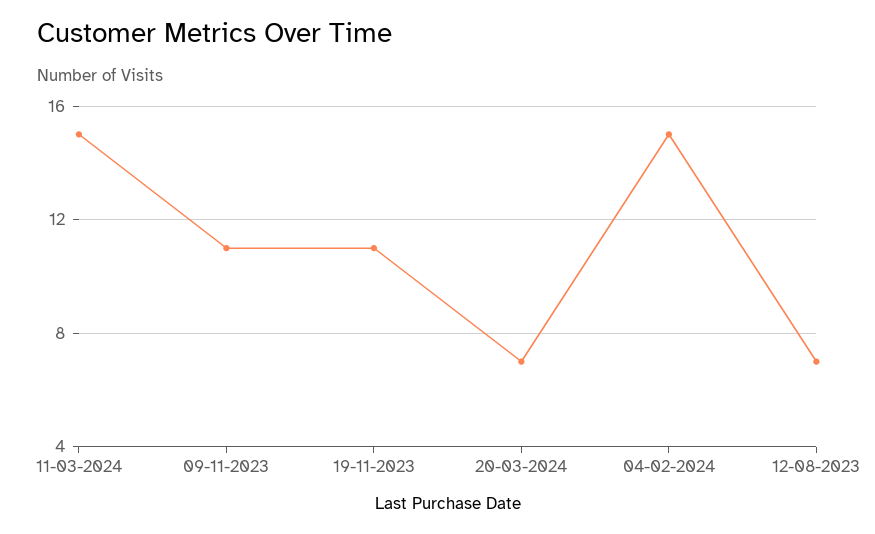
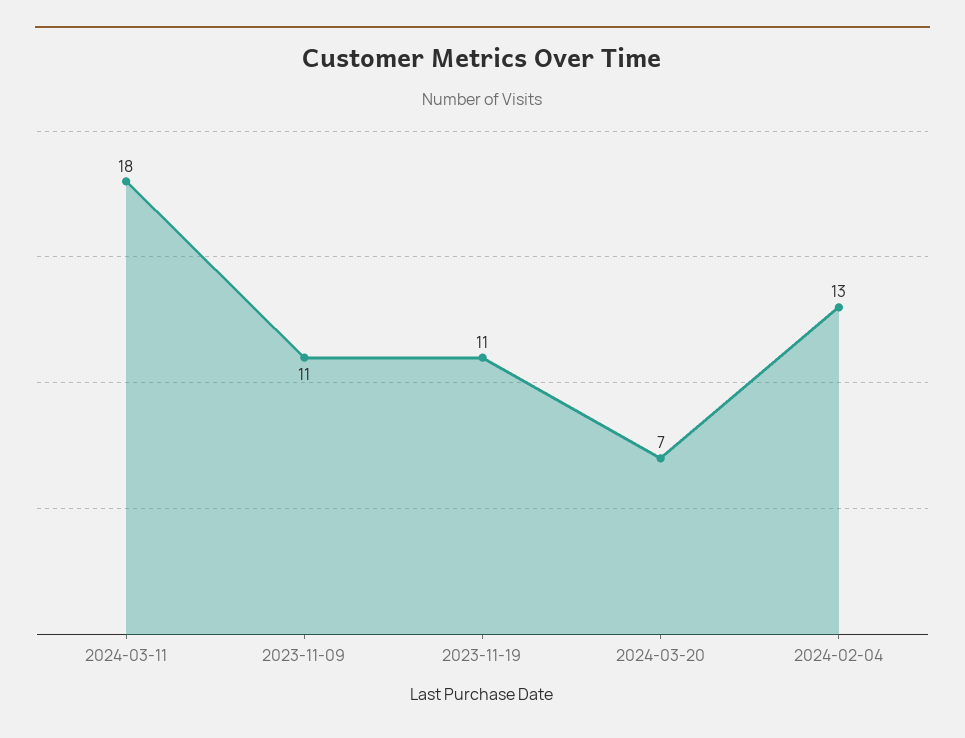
11-03-2024: 15 -> 18
04-02-2024: 15 -> 13
12-08-2023: 7 -> none

